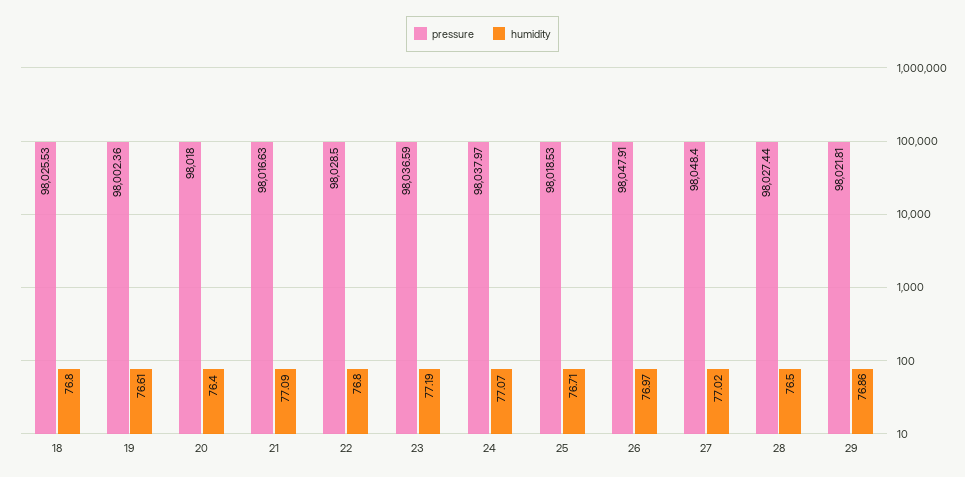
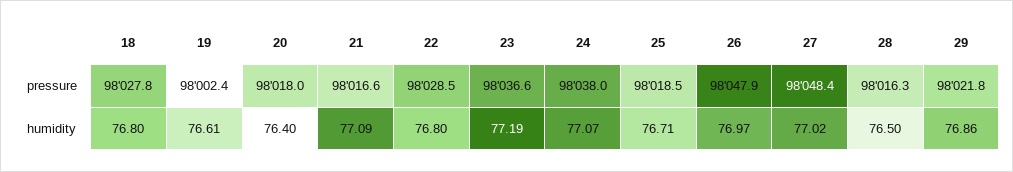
pressure, 18: 98025.53 -> 98027.8
pressure, 28: 98027.44 -> 98016.3

